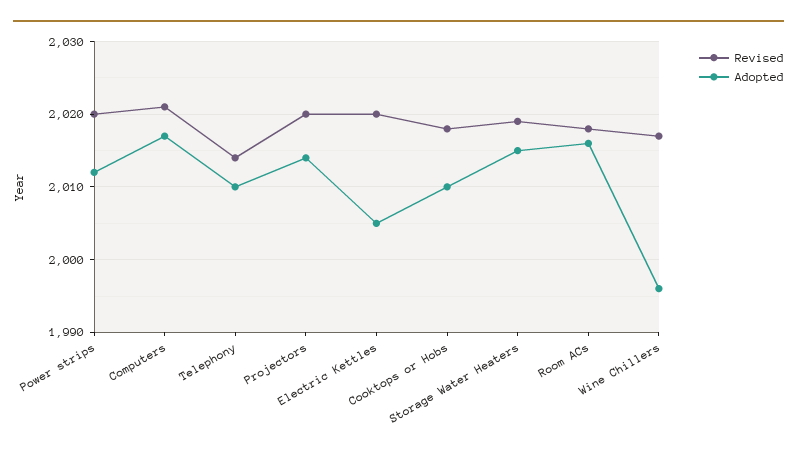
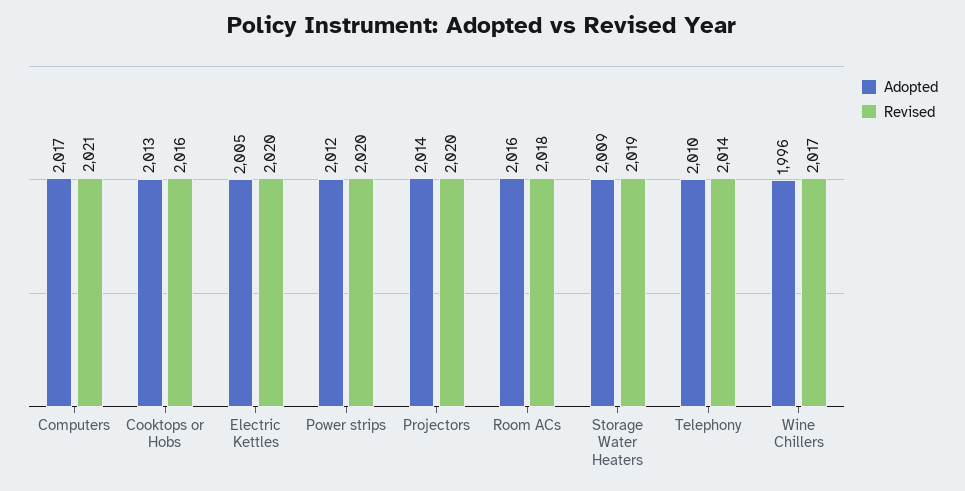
Revised, Cooktops or Hobs: 2018 -> 2016
Adopted, Cooktops or Hobs: 2010 -> 2013
Adopted, Storage Water Heaters: 2015 -> 2009

